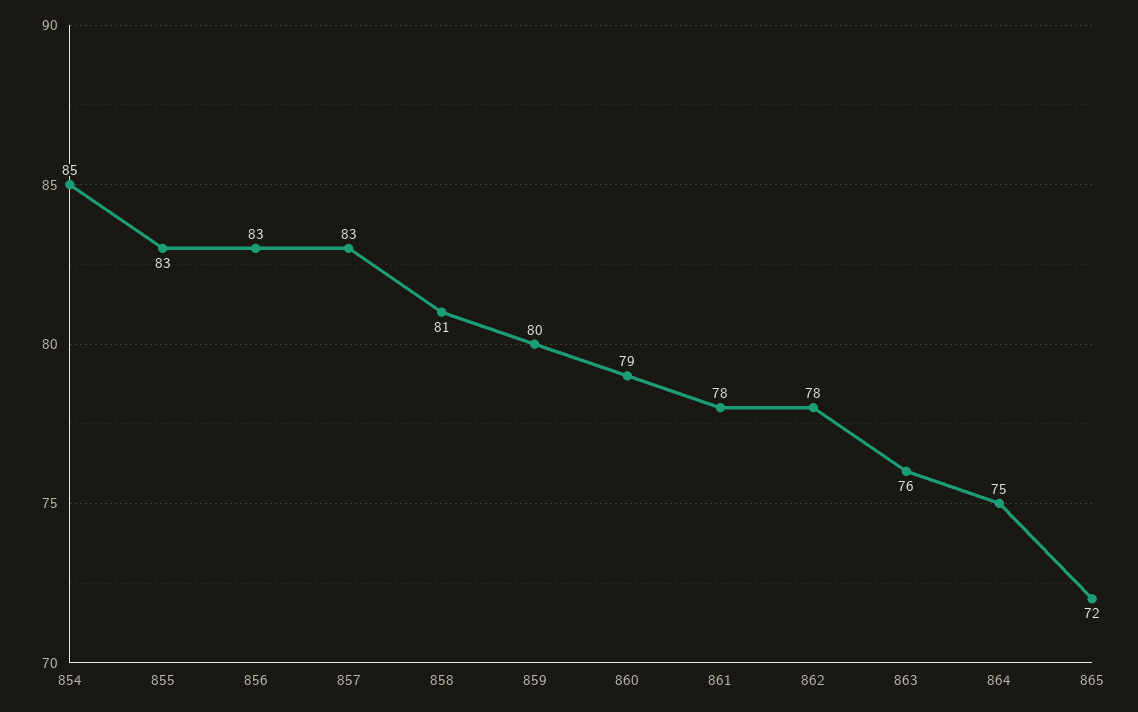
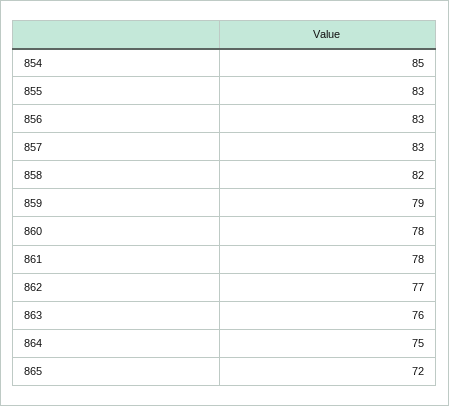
858: 81 -> 82
859: 80 -> 79
860: 79 -> 78
862: 78 -> 77

